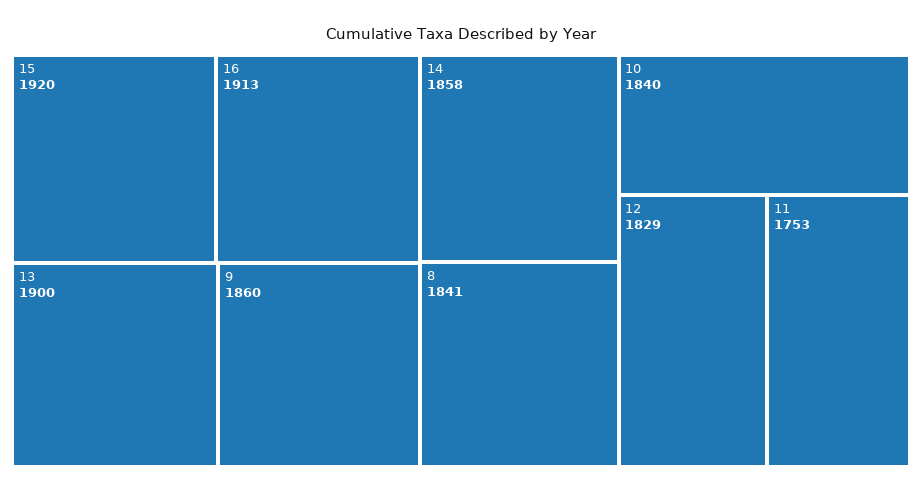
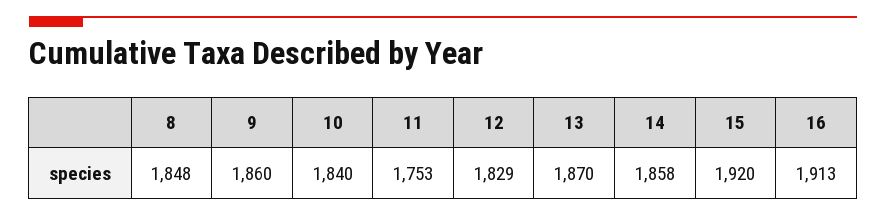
13: 1900 -> 1870
8: 1841 -> 1848

